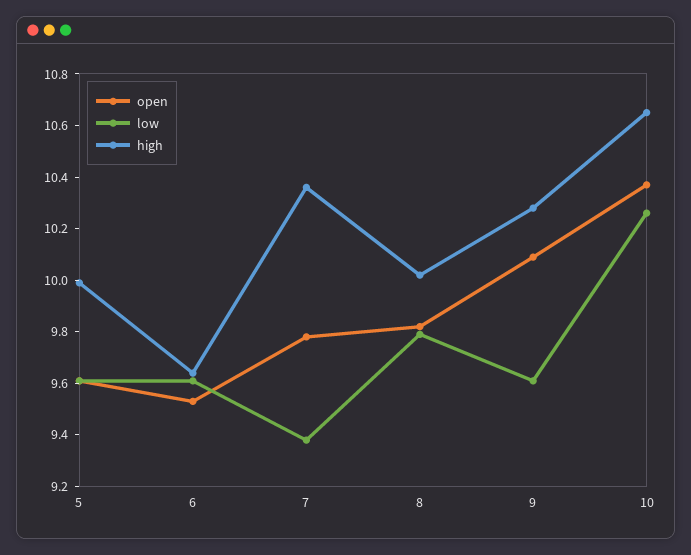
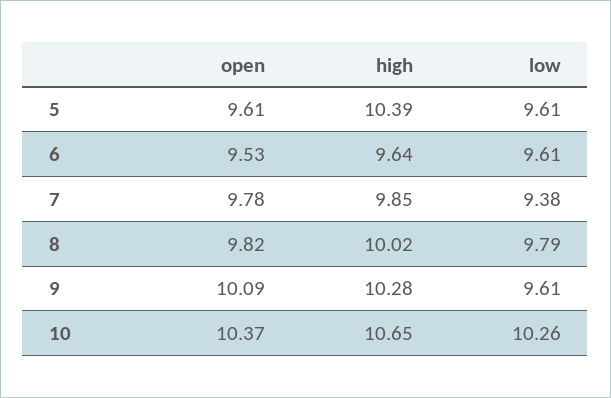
high, 5: 10 -> 10.39
high, 7: 10.35 -> 9.85

